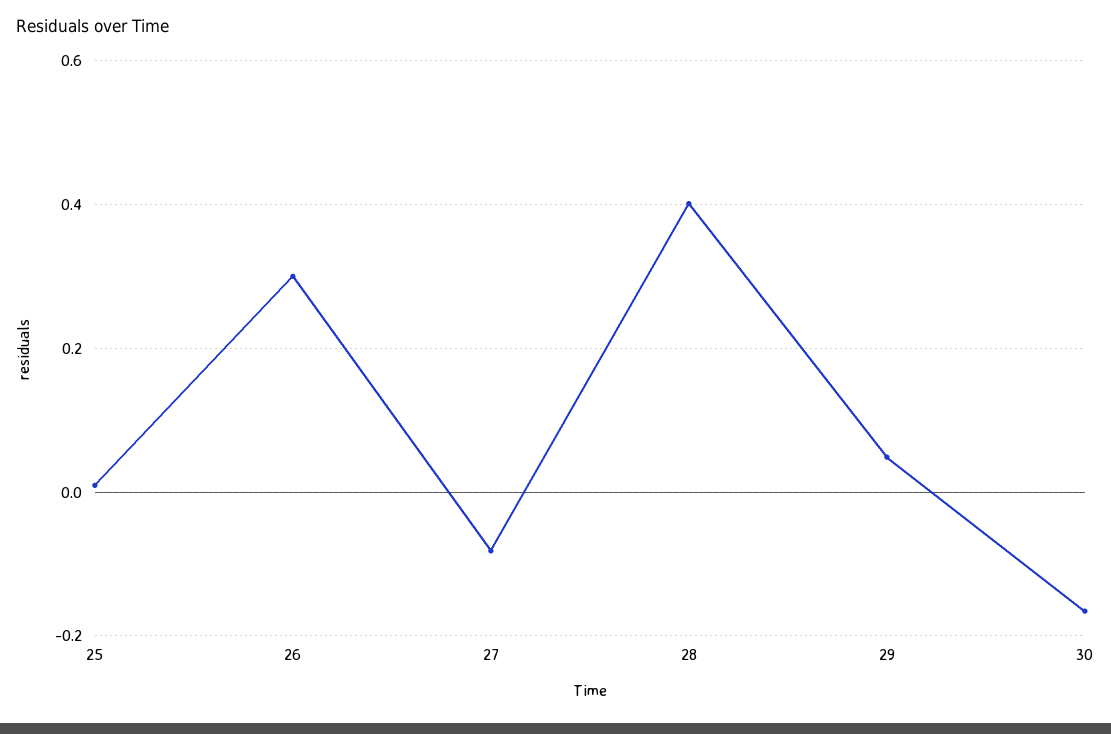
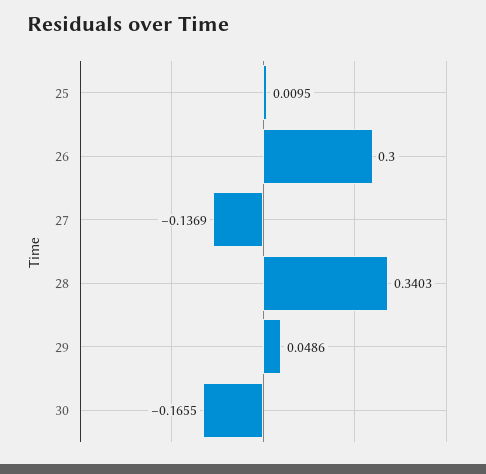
27: -0.08 -> -0.1369
28: 0.4 -> 0.3403

